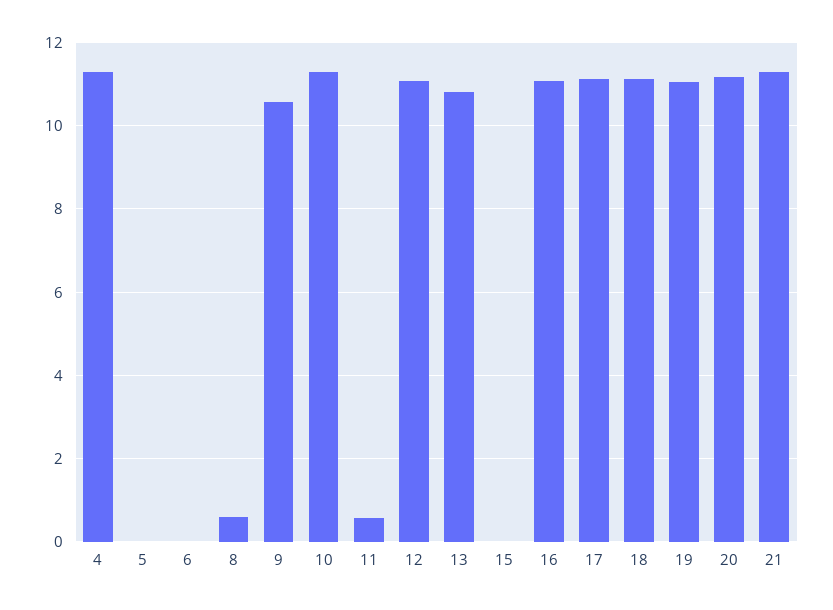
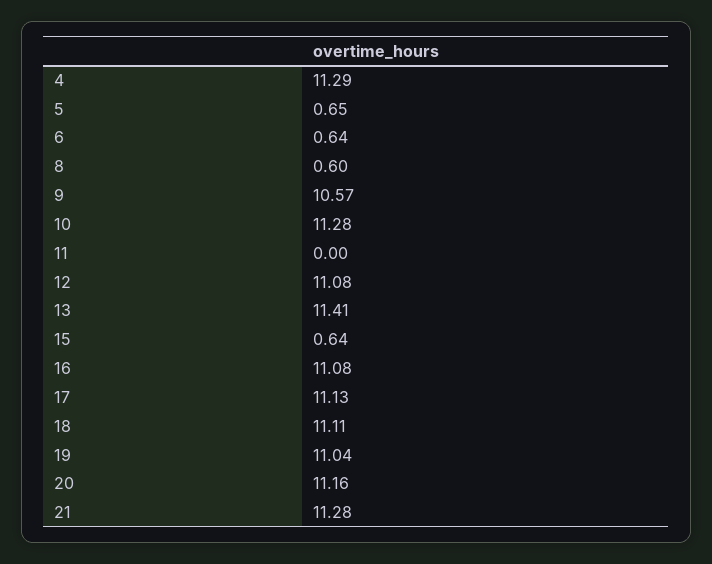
5: 0 -> 0.65
6: 0 -> 0.64
11: 0.6 -> 0
13: 10.8 -> 11.41
15: 0 -> 0.64

